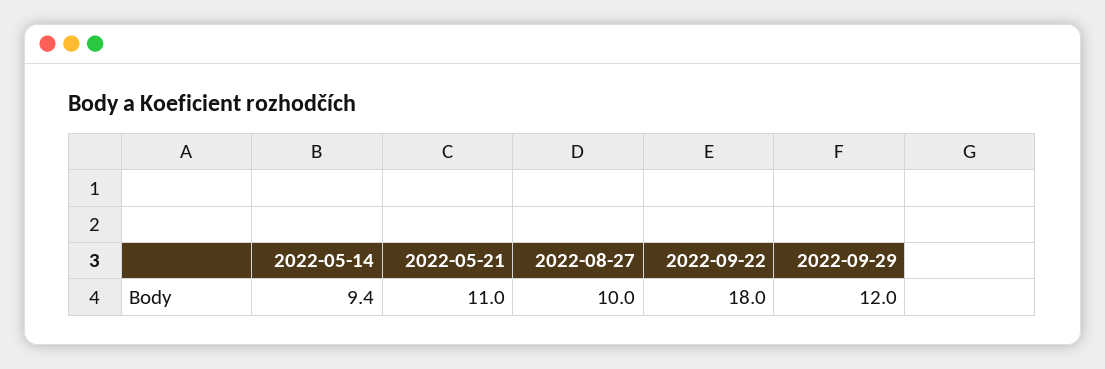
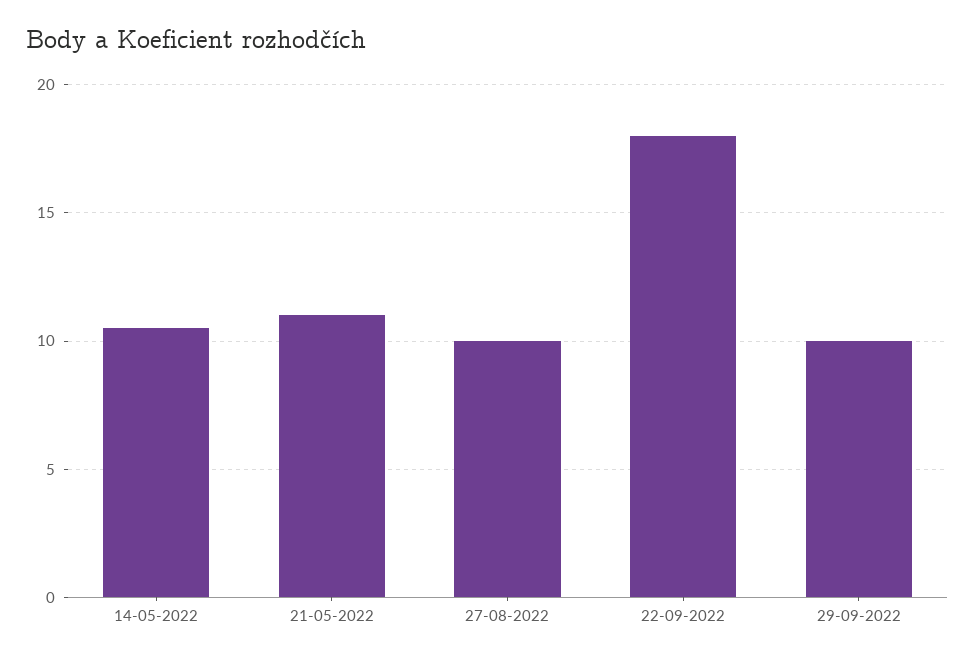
2022-05-14: 9.4 -> 10.5
2022-09-29: 12 -> 10

